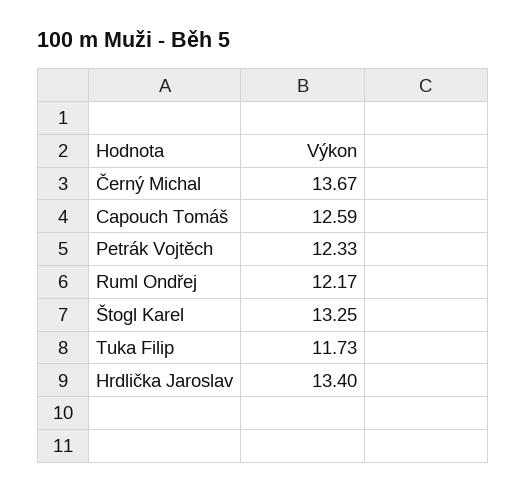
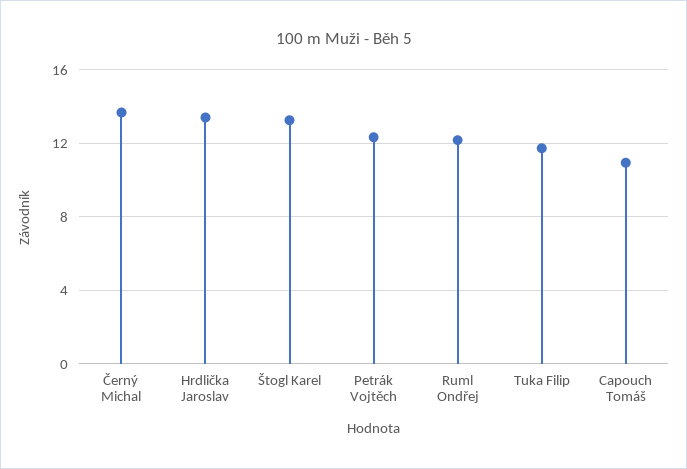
Capouch Tomáš: 12.59 -> 11

